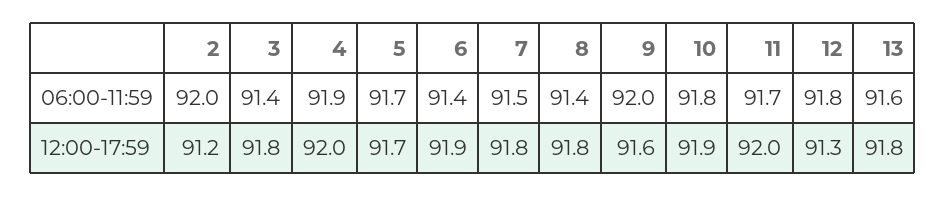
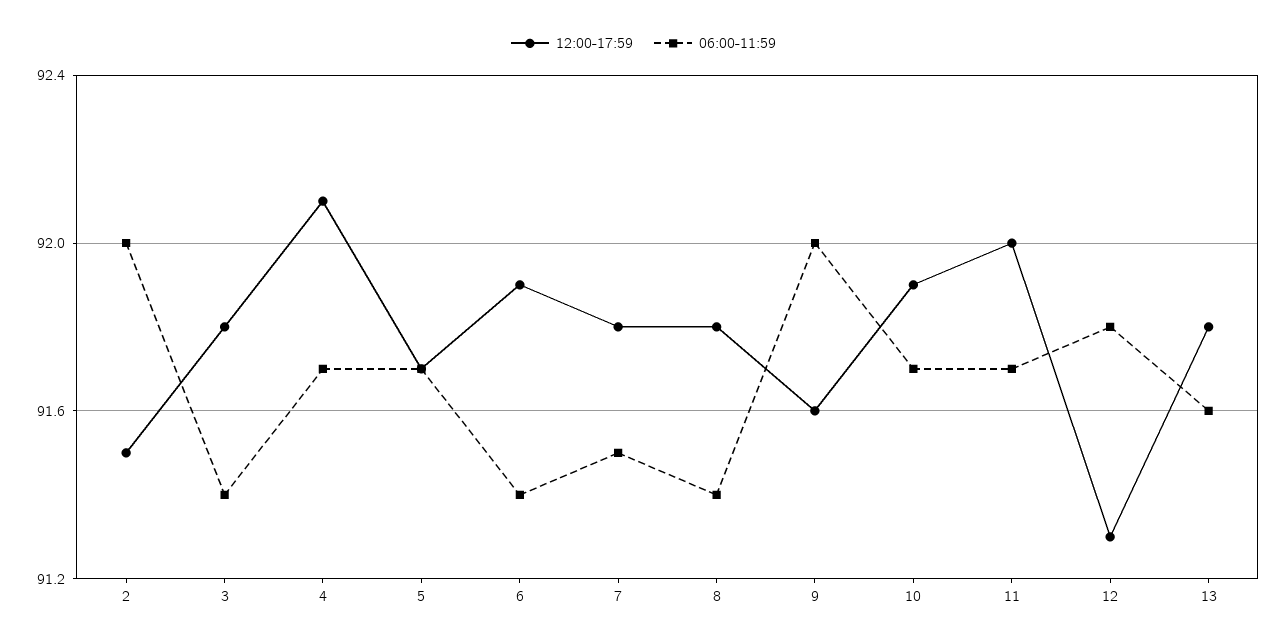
06:00-11:59, 4: 91.9 -> 91.7
06:00-11:59, 10: 91.8 -> 91.7
12:00-17:59, 2: 91.2 -> 91.5
12:00-17:59, 4: 92 -> 92.1

